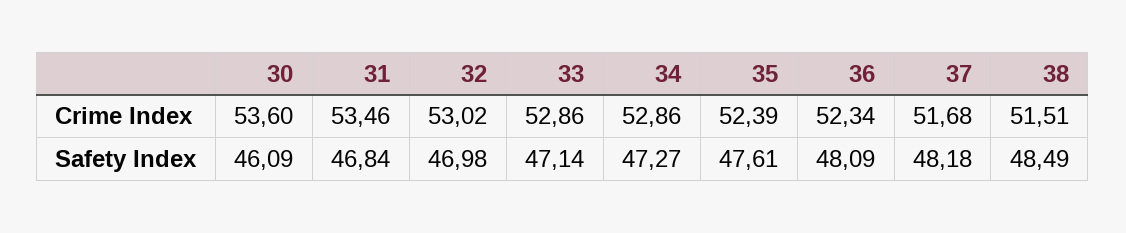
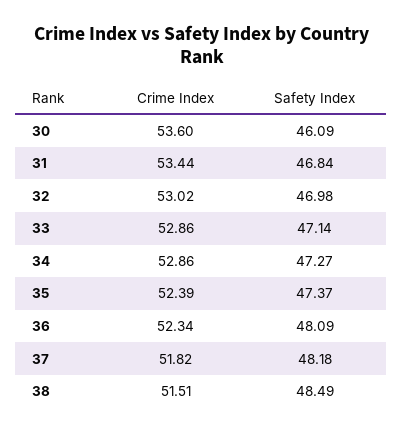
31, Crime Index: 53.46 -> 53.44
37, Crime Index: 51.68 -> 51.82
35, Safety Index: 47.61 -> 47.37

